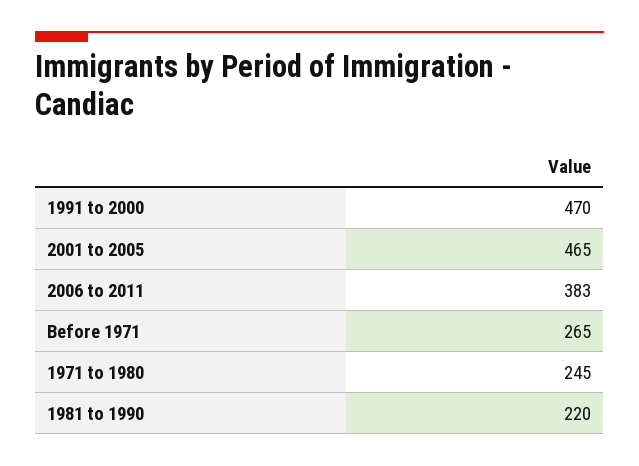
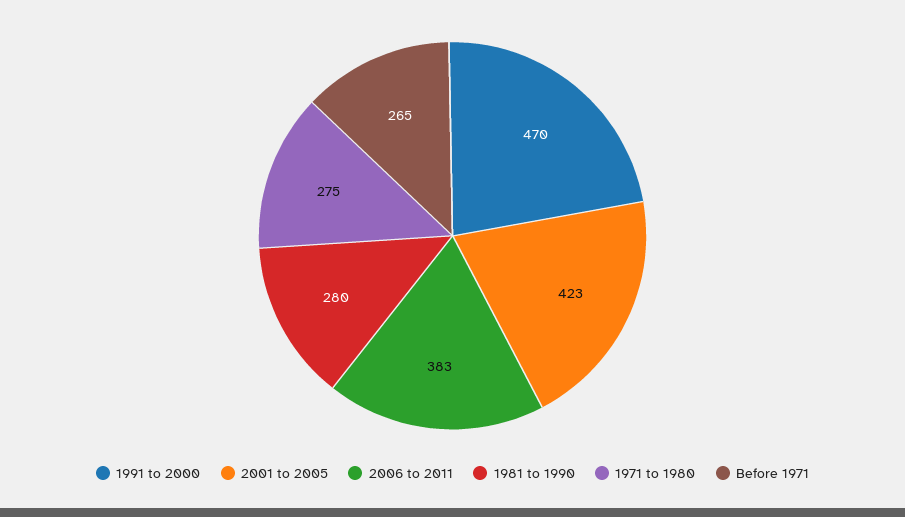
2001 to 2005: 465 -> 423
1971 to 1980: 245 -> 275
1981 to 1990: 220 -> 280

